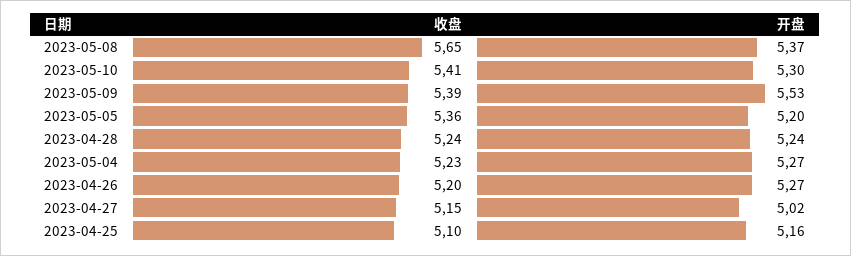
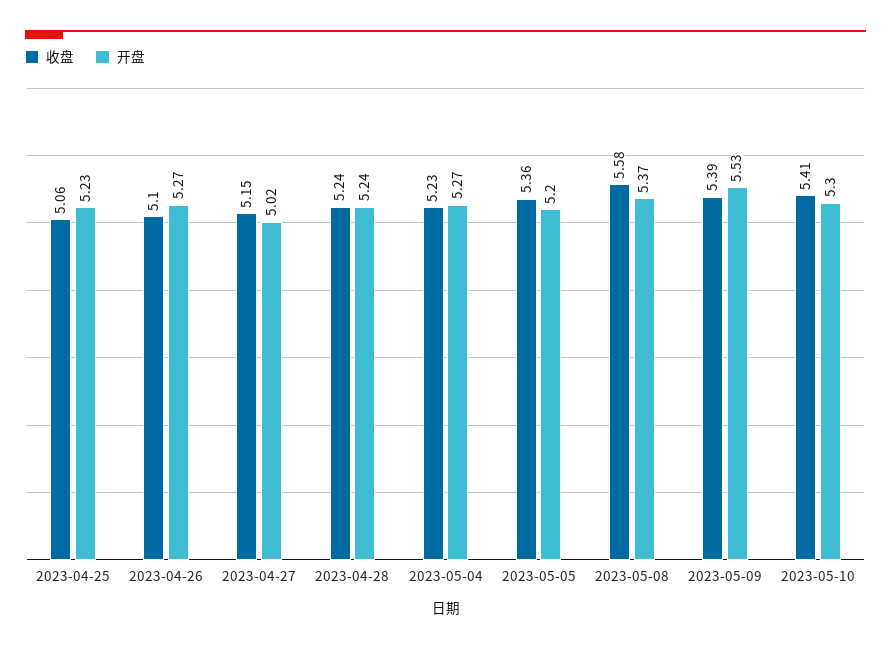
收盘, 2023-05-08: 5.65 -> 5.58
收盘, 2023-04-26: 5.2 -> 5.1
收盘, 2023-04-25: 5.1 -> 5.06
开盘, 2023-04-25: 5.16 -> 5.23

